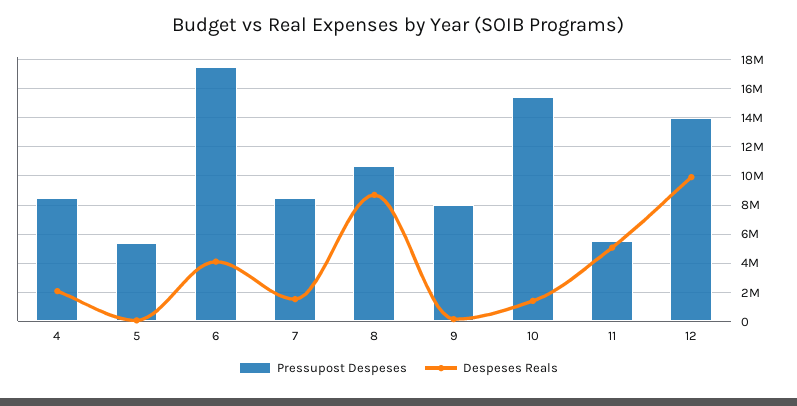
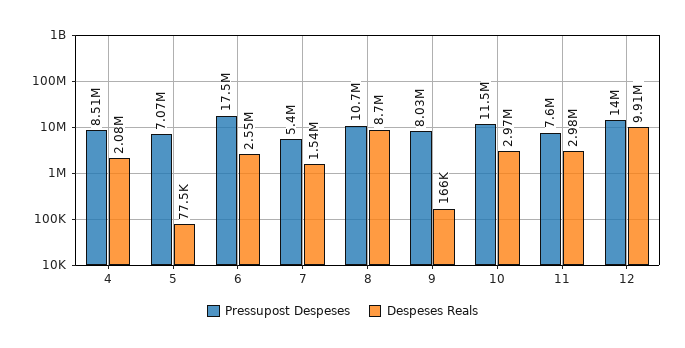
Pressupost Despeses, 5: 5500000 -> 7070000
Despeses Reals, 6: 4000000 -> 2550000
Pressupost Despeses, 7: 8500000 -> 5400000
Pressupost Despeses, 10: 15500000 -> 11500000
Despeses Reals, 10: 1500000 -> 2970000
Pressupost Despeses, 11: 5500000 -> 7600000
Despeses Reals, 11: 5000000 -> 2980000

